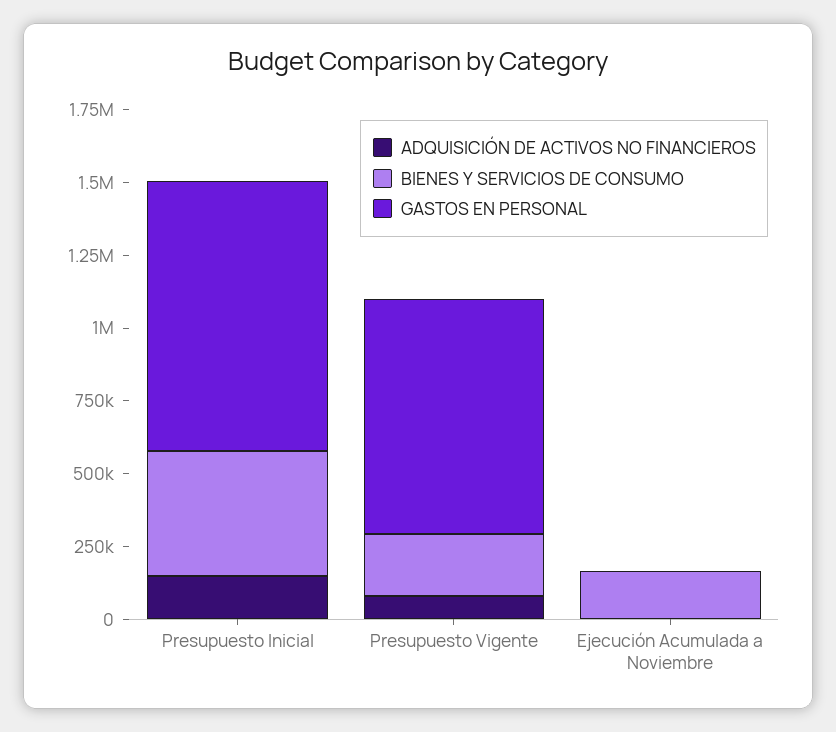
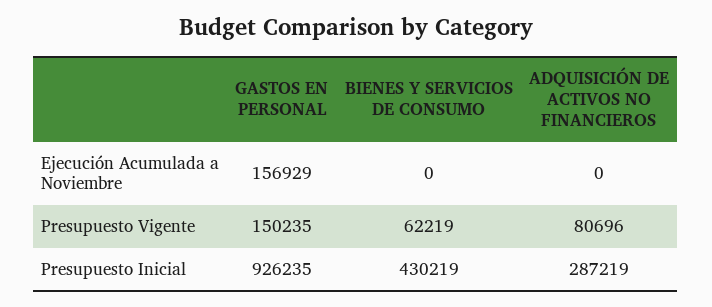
ADQUISICIÓN DE ACTIVOS NO FINANCIEROS, Presupuesto Inicial: 150000 -> 287219
BIENES Y SERVICIOS DE CONSUMO, Presupuesto Vigente: 200000 -> 62219
GASTOS EN PERSONAL, Presupuesto Vigente: 800000 -> 150235
BIENES Y SERVICIOS DE CONSUMO, Ejecución Acumulada a Noviembre: 150000 -> 0
GASTOS EN PERSONAL, Ejecución Acumulada a Noviembre: 0 -> 156929

